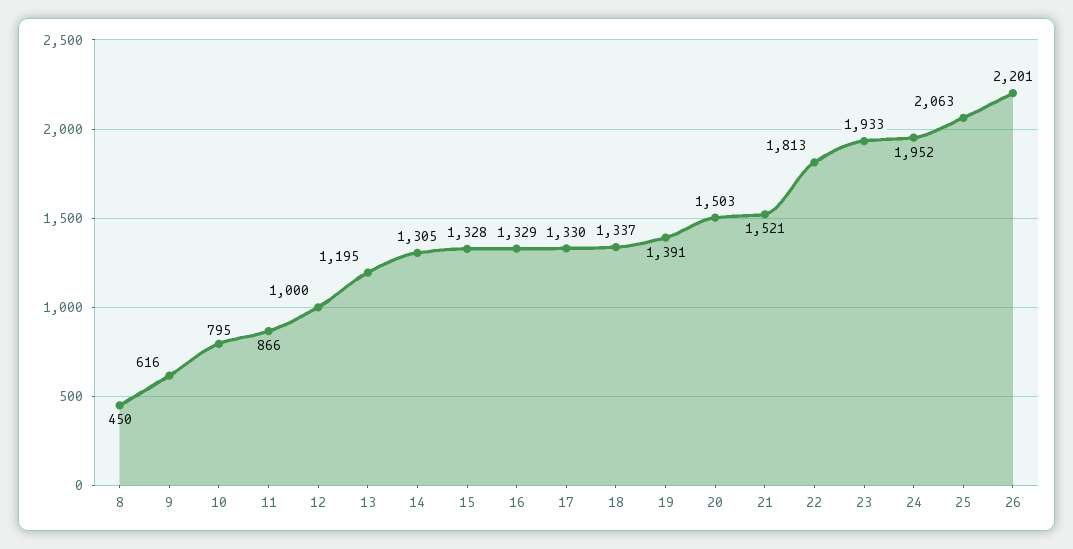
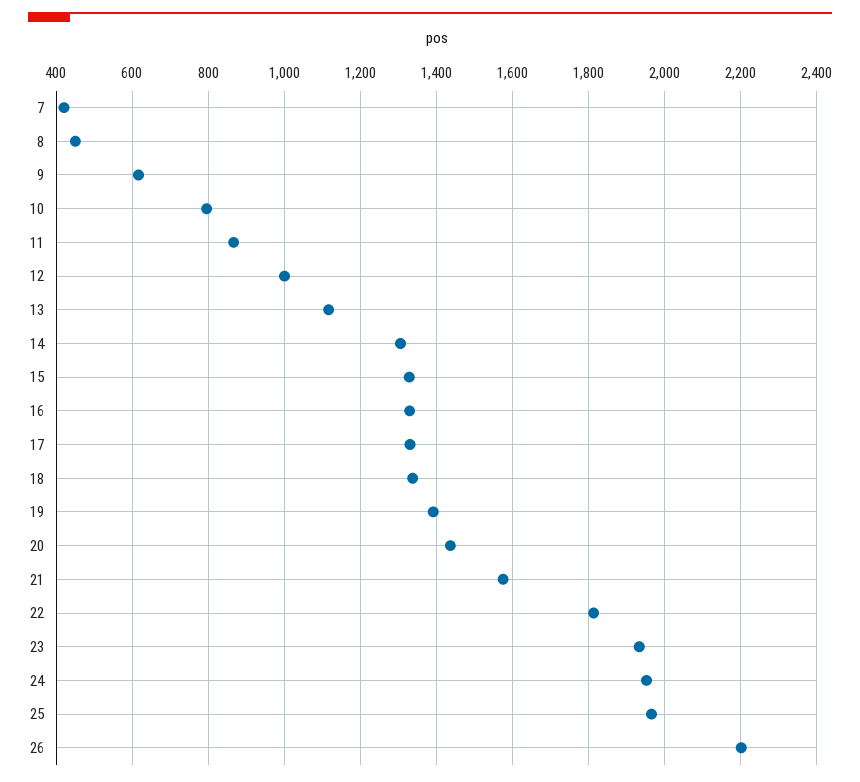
13: 1195 -> 1120
20: 1503 -> 1440
21: 1521 -> 1580
25: 2063 -> 1960
7: none -> 420

